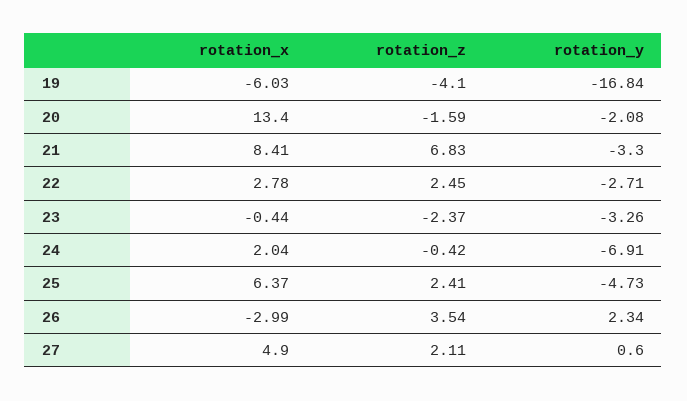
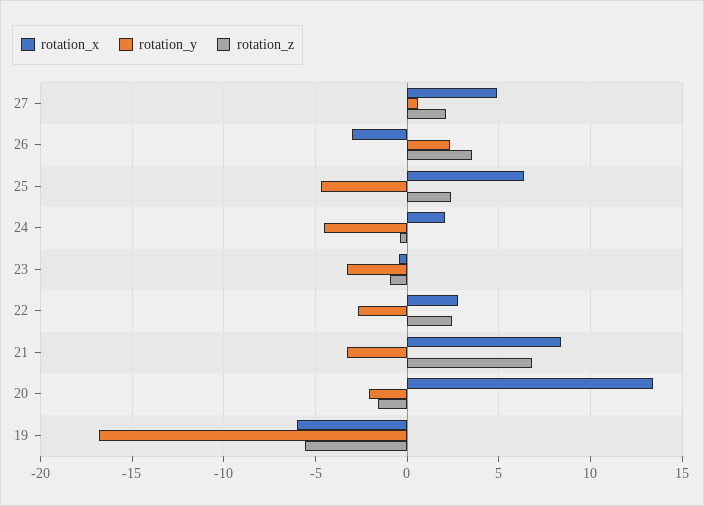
rotation_z, 19: -4.1 -> -5.5
rotation_z, 23: -2.37 -> -1
rotation_y, 24: -6.91 -> -4.5

